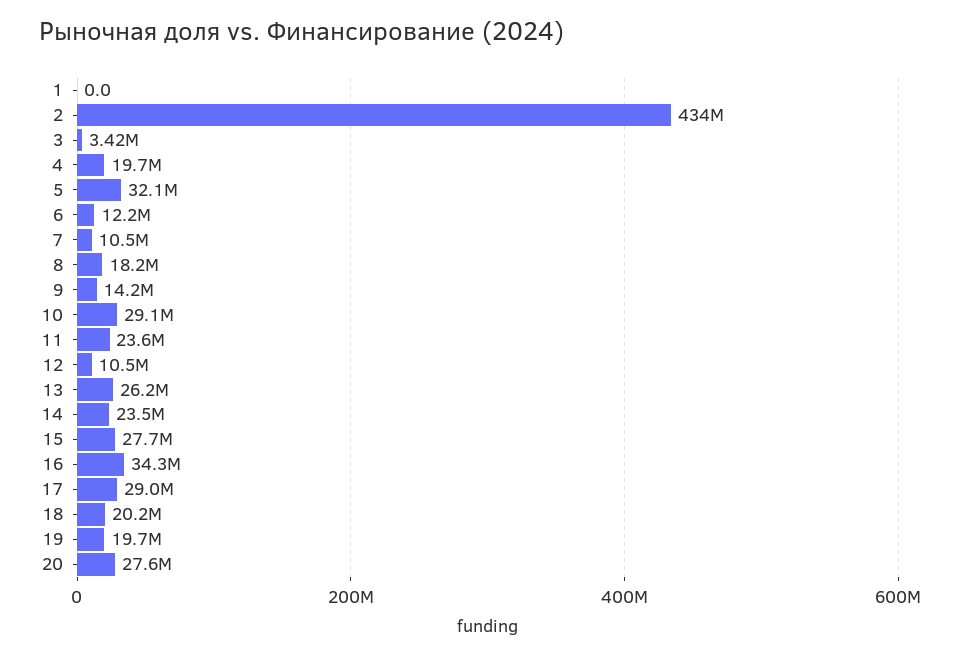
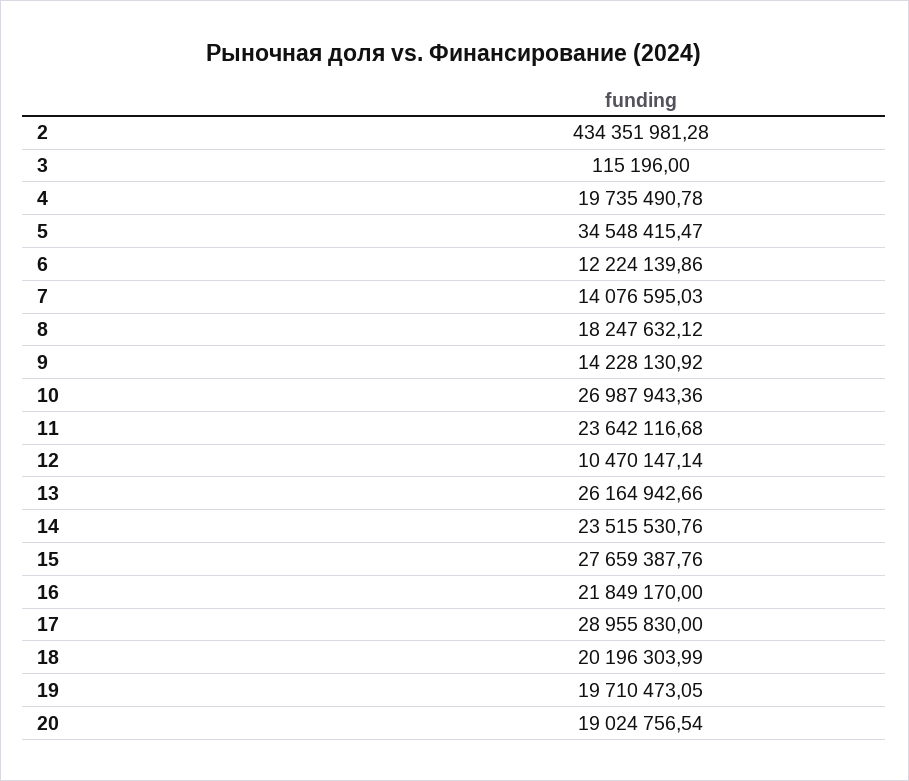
1: 0 -> none
3: 3420000 -> 115196
5: 32100000 -> 34548415.47
7: 10500000 -> 14076595.03
10: 29100000 -> 26987943.36
16: 34300000 -> 21849170
20: 27600000 -> 19024756.54

